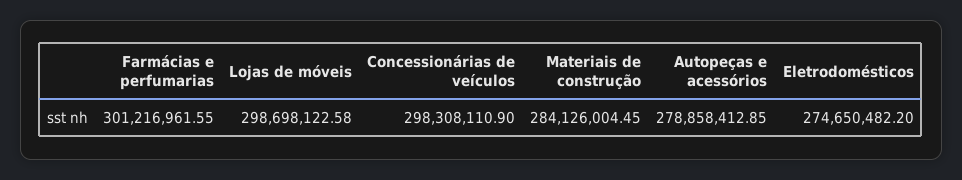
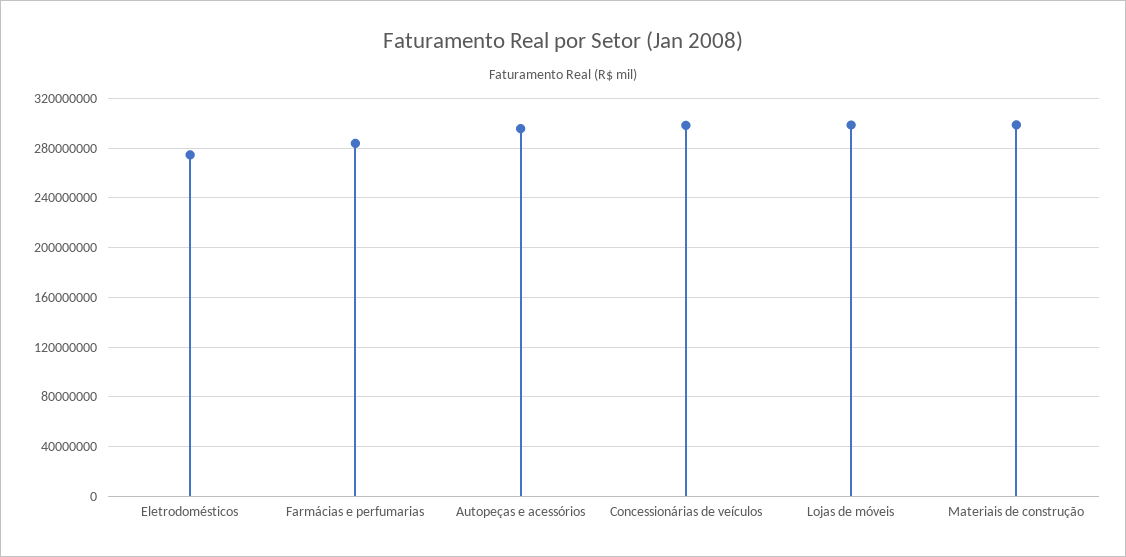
Farmácias e perfumarias: 301216961.55 -> 285000000
Materiais de construção: 284126004.45 -> 300000000
Autopeças e acessórios: 278858412.85 -> 295000000

